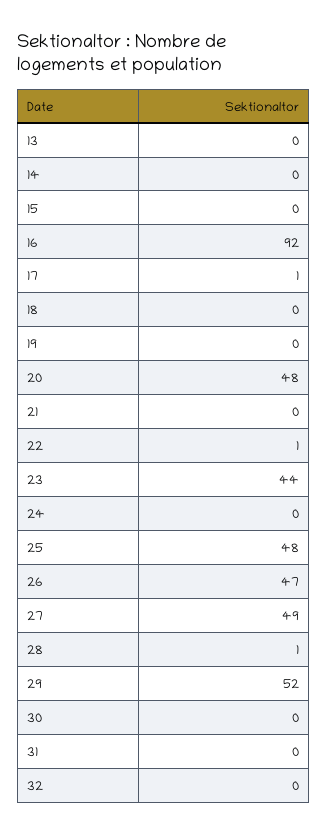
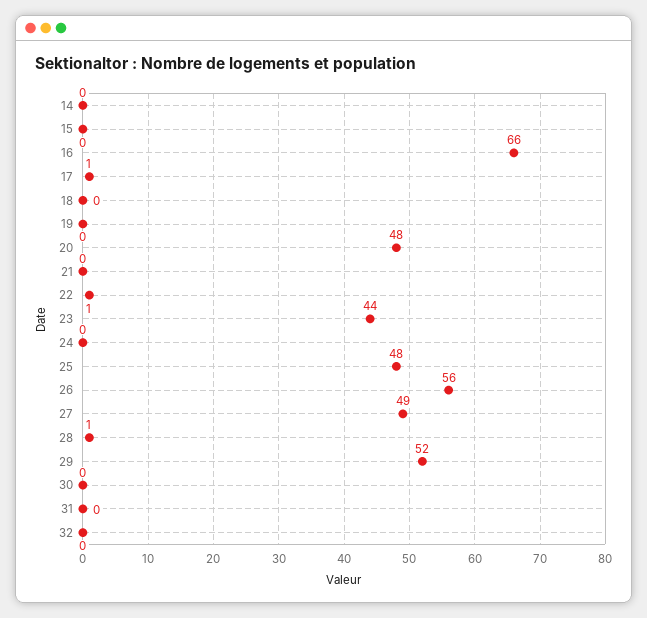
13: 0 -> none
16: 92 -> 66
26: 47 -> 56

